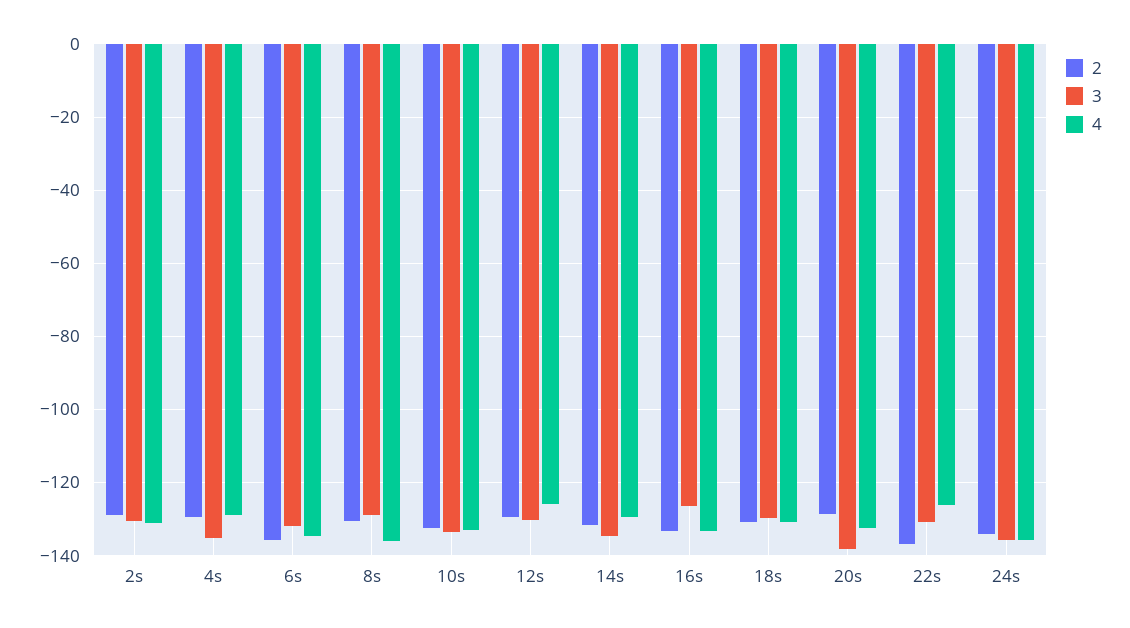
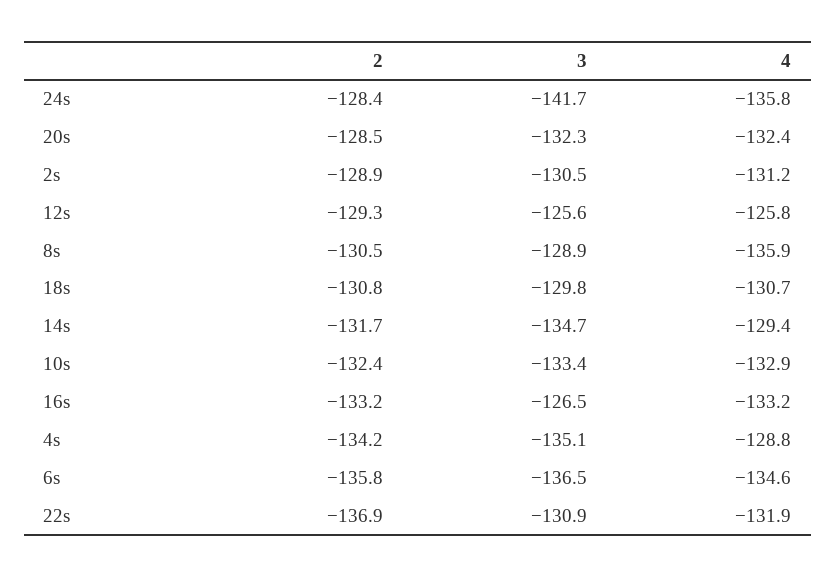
2, 4s: -130 -> -134.2
3, 6s: -132 -> -136.5
3, 12s: -130 -> -125.6
3, 20s: -138 -> -132.3
4, 22s: -126 -> -131.9
2, 24s: -134 -> -128.4
3, 24s: -136 -> -141.7

